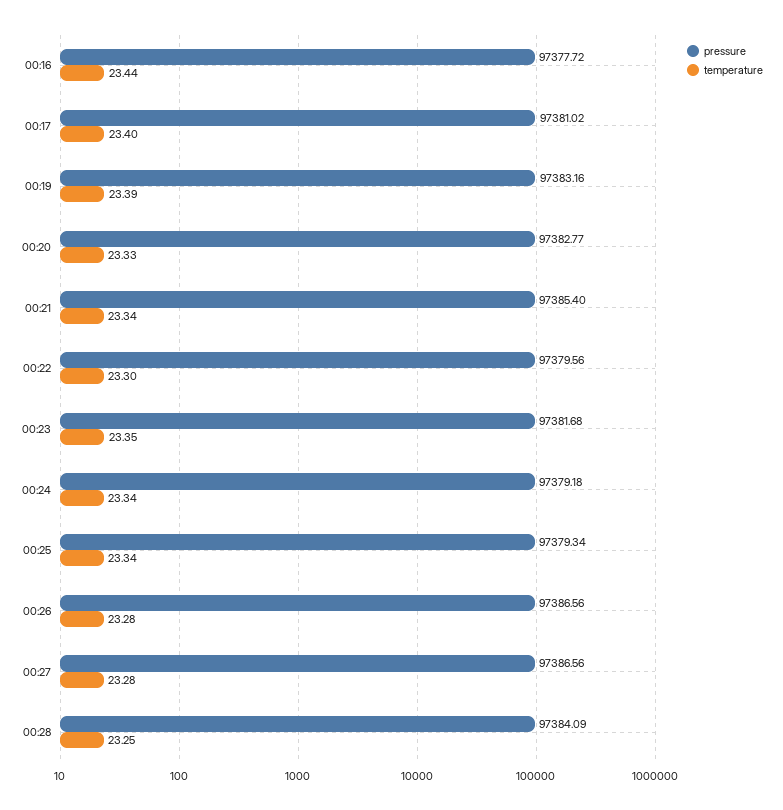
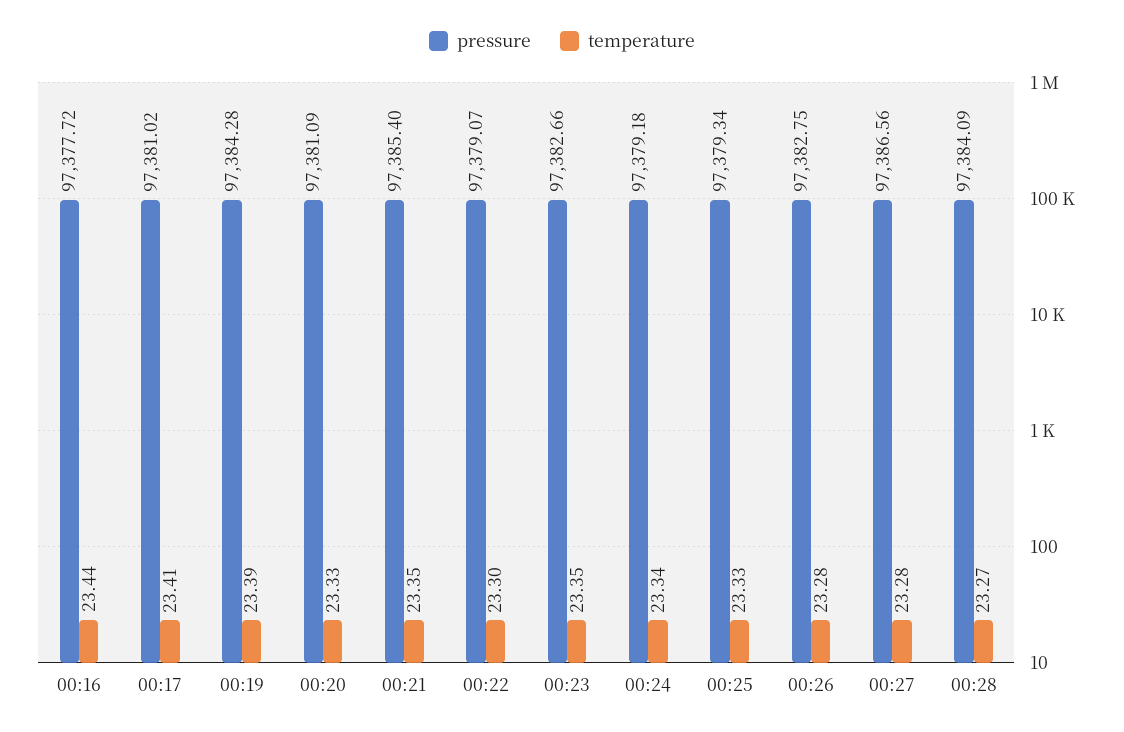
temperature, 00:17: 23.4 -> 23.41
pressure, 00:19: 97383.16 -> 97384.28
pressure, 00:20: 97382.77 -> 97381.09
temperature, 00:21: 23.34 -> 23.35
pressure, 00:22: 97379.56 -> 97379.07
pressure, 00:23: 97381.68 -> 97382.66
temperature, 00:25: 23.34 -> 23.33
pressure, 00:26: 97386.56 -> 97382.75
temperature, 00:28: 23.25 -> 23.27

